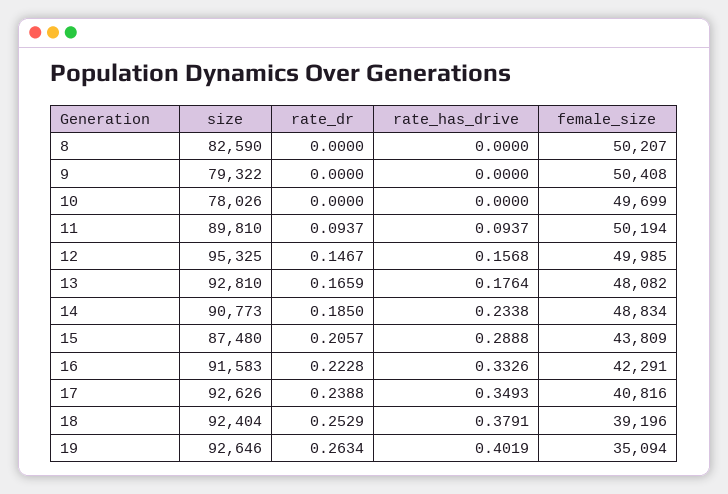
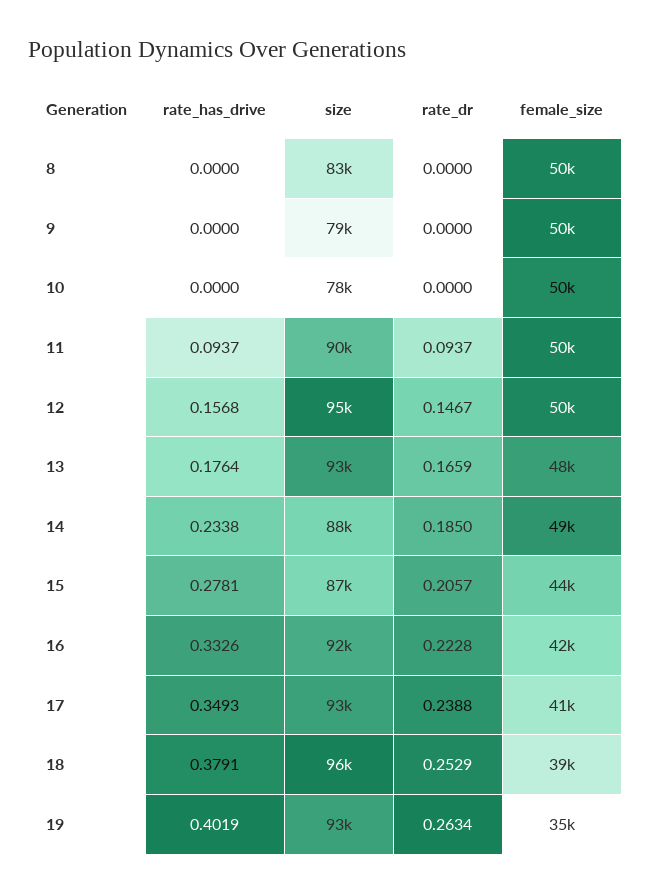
size, 14: 90773 -> 88000
rate_has_drive, 15: 0.2888 -> 0.2781
size, 18: 92404 -> 96000

